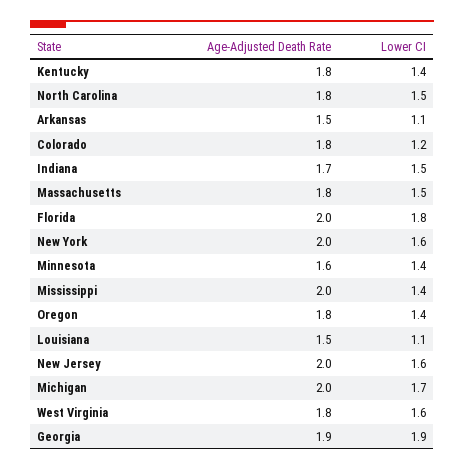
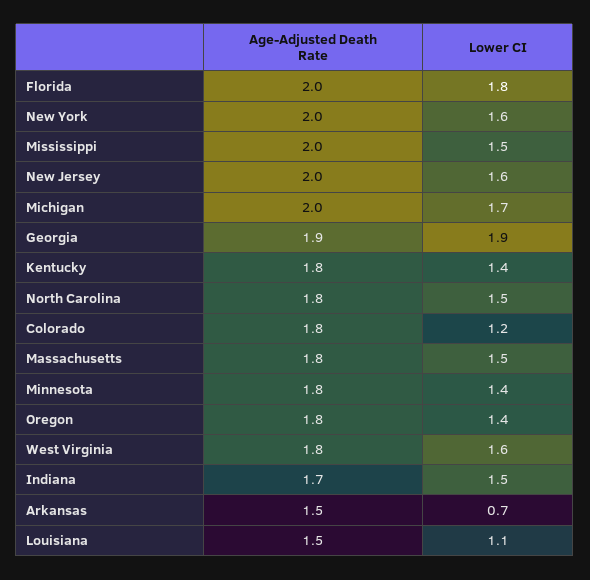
Lower CI, Arkansas: 1.1 -> 0.7
Age-Adjusted Death Rate, Minnesota: 1.6 -> 1.8
Lower CI, Mississippi: 1.4 -> 1.5

